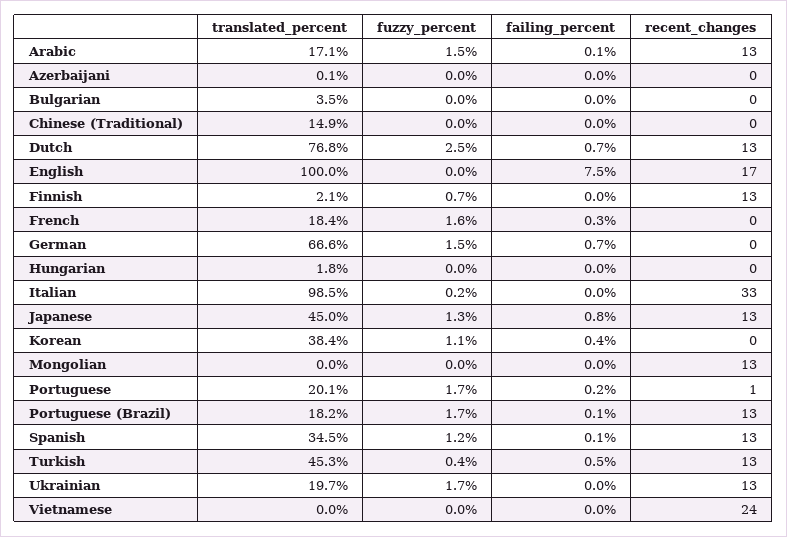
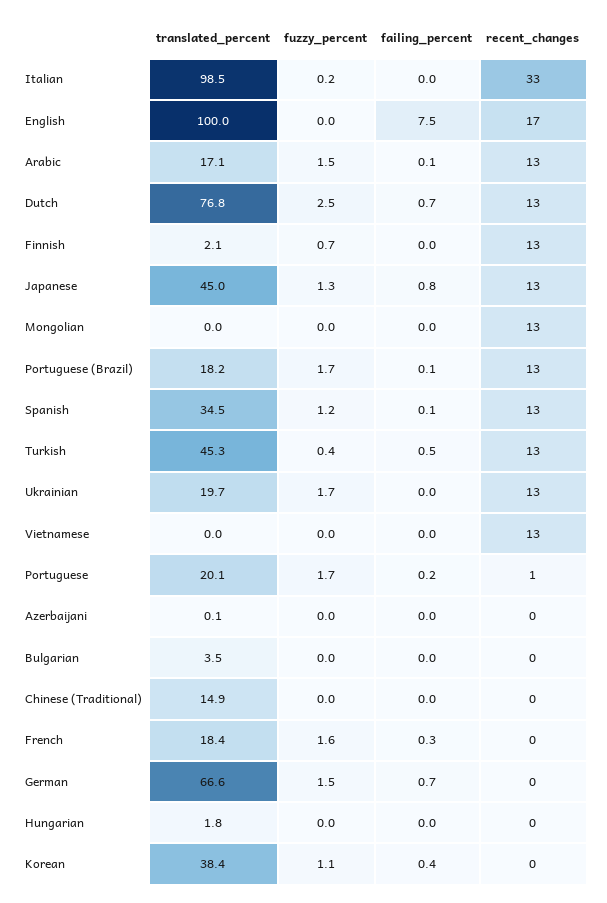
recent_changes, Vietnamese: 24 -> 13

